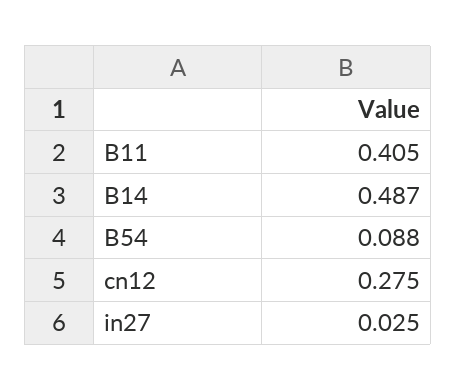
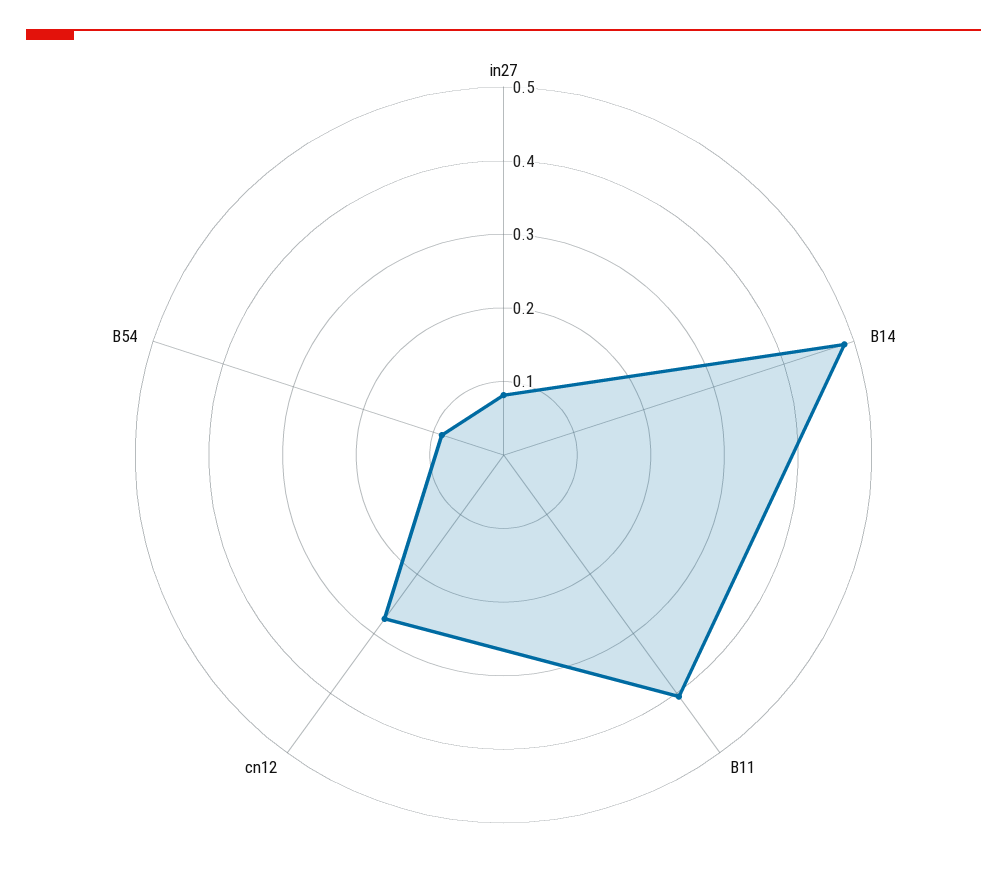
in27: 0.025 -> 0.08

